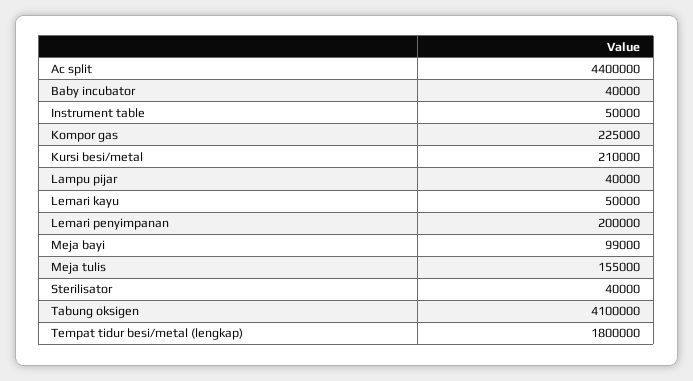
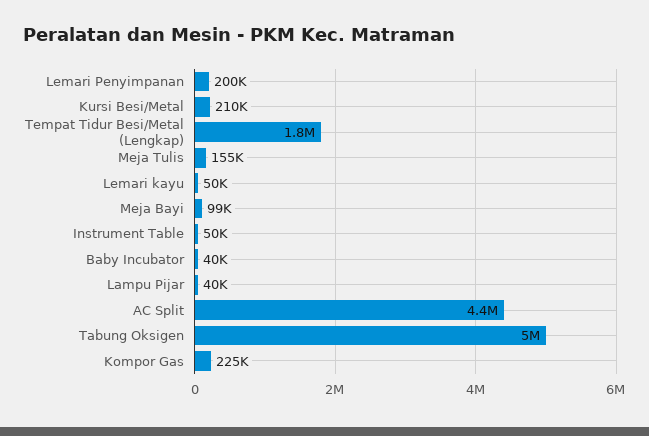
Sterilisator: 40000 -> none
Tabung oksigen: 4100000 -> 5000000

